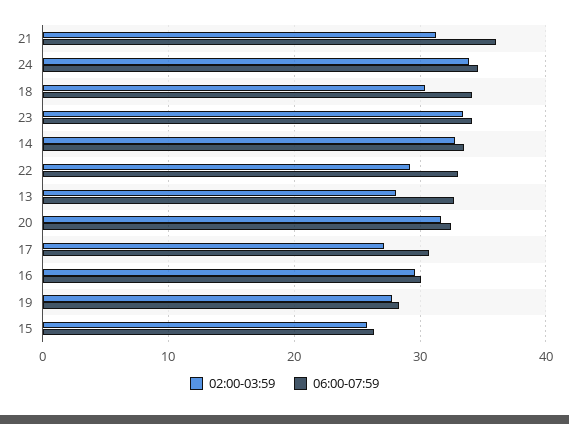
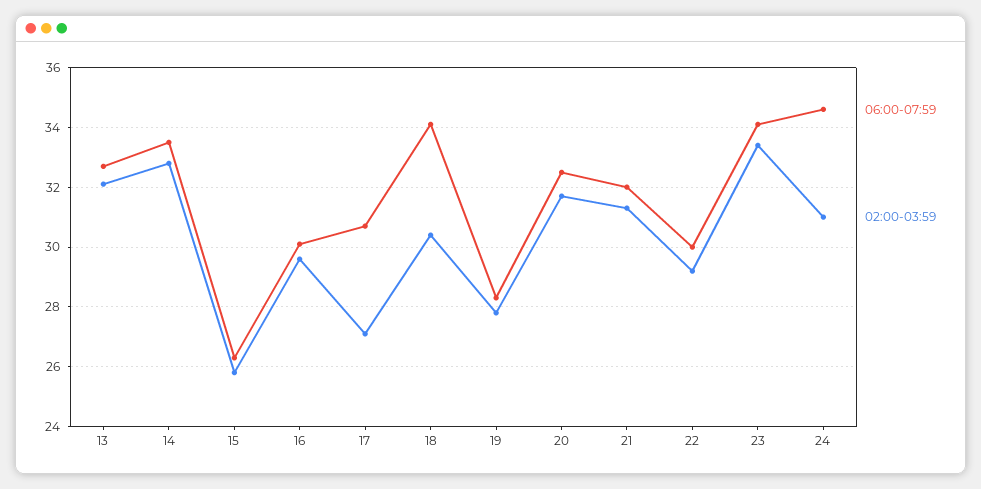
06:00-07:59, 21: 36 -> 32
02:00-03:59, 24: 34 -> 31
06:00-07:59, 22: 33 -> 30
02:00-03:59, 13: 28 -> 32

